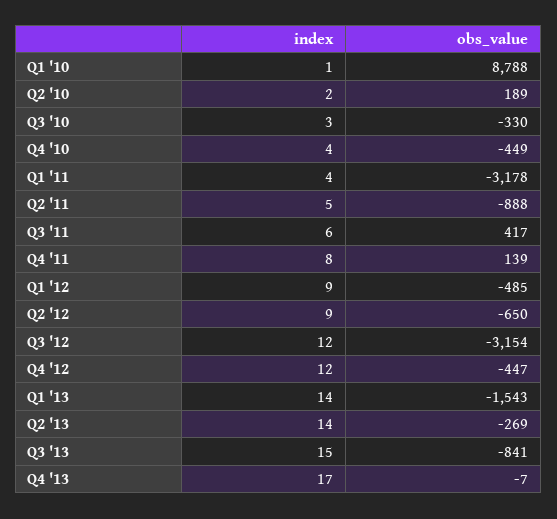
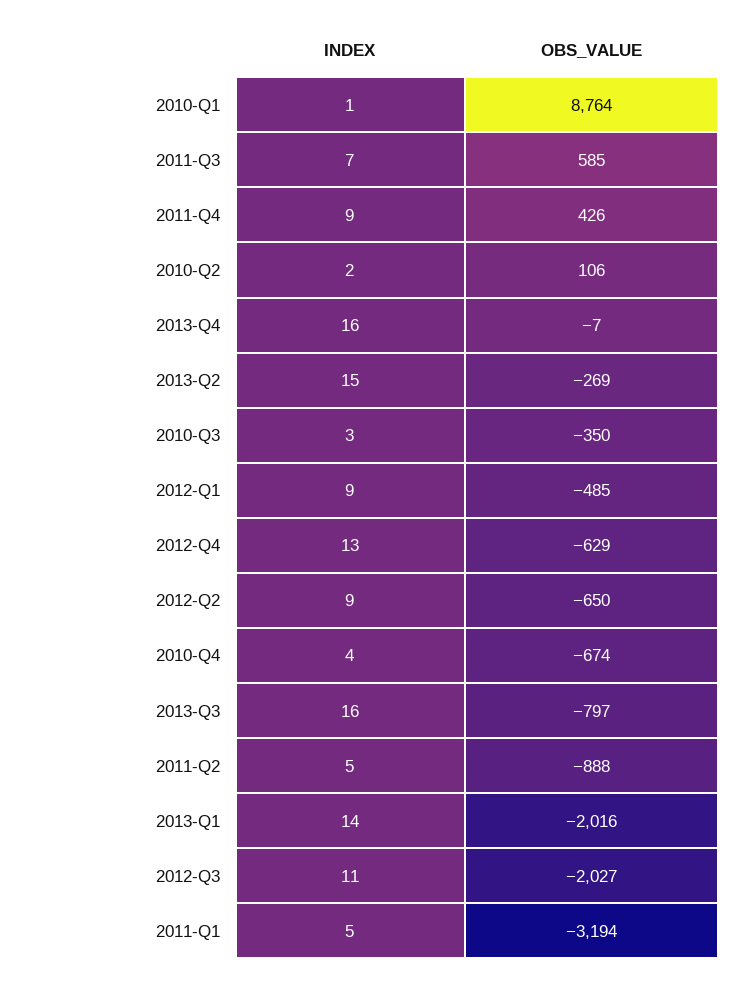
obs_value, Q1 '10: 8788 -> 8764
obs_value, Q2 '10: 189 -> 106
obs_value, Q3 '10: -330 -> -350
obs_value, Q4 '10: -449 -> -674
index, Q1 '11: 4 -> 5
obs_value, Q1 '11: -3178 -> -3194
index, Q3 '11: 6 -> 7
obs_value, Q3 '11: 417 -> 585
index, Q4 '11: 8 -> 9
obs_value, Q4 '11: 139 -> 426
index, Q3 '12: 12 -> 11
obs_value, Q3 '12: -3154 -> -2027
index, Q4 '12: 12 -> 13
obs_value, Q4 '12: -447 -> -629
obs_value, Q1 '13: -1543 -> -2016
index, Q2 '13: 14 -> 15
index, Q3 '13: 15 -> 16
obs_value, Q3 '13: -841 -> -797
index, Q4 '13: 17 -> 16

